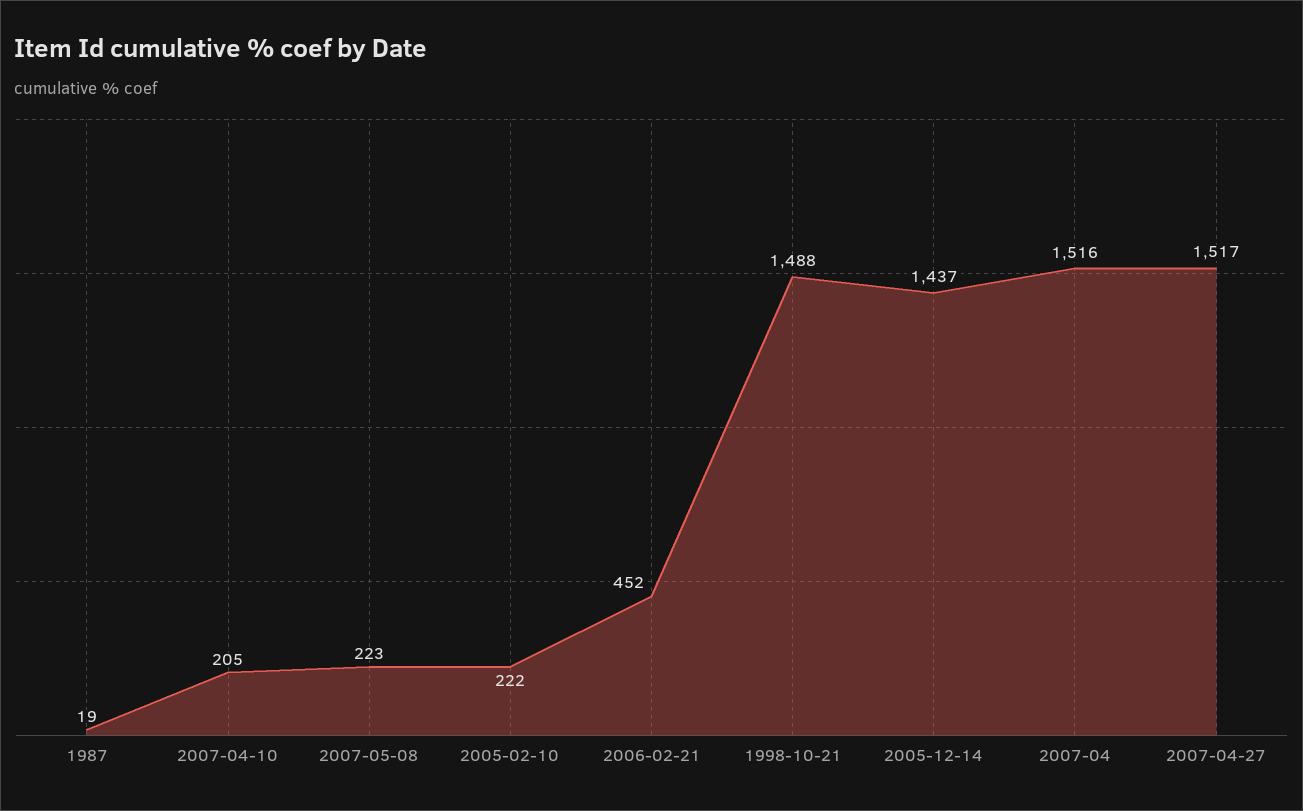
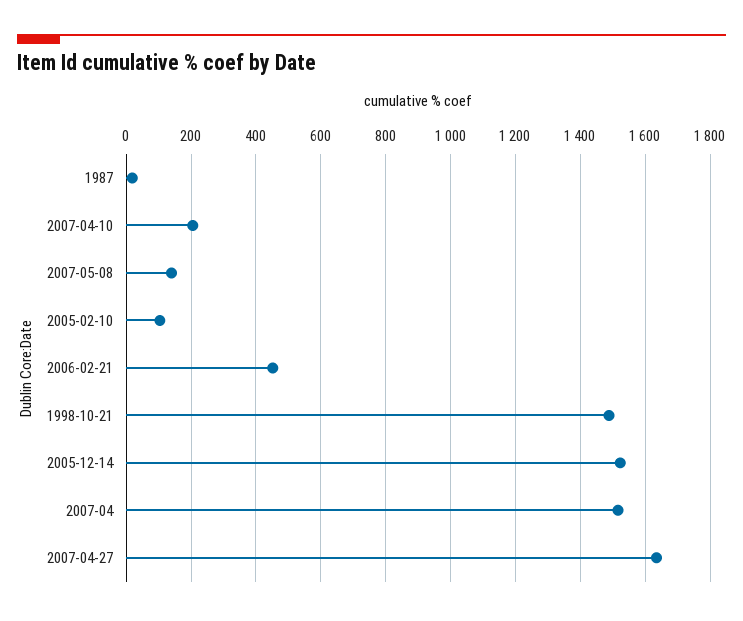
2007-05-08: 223 -> 140
2005-02-10: 222 -> 100
2005-12-14: 1437 -> 1520
2007-04-27: 1517 -> 1640

